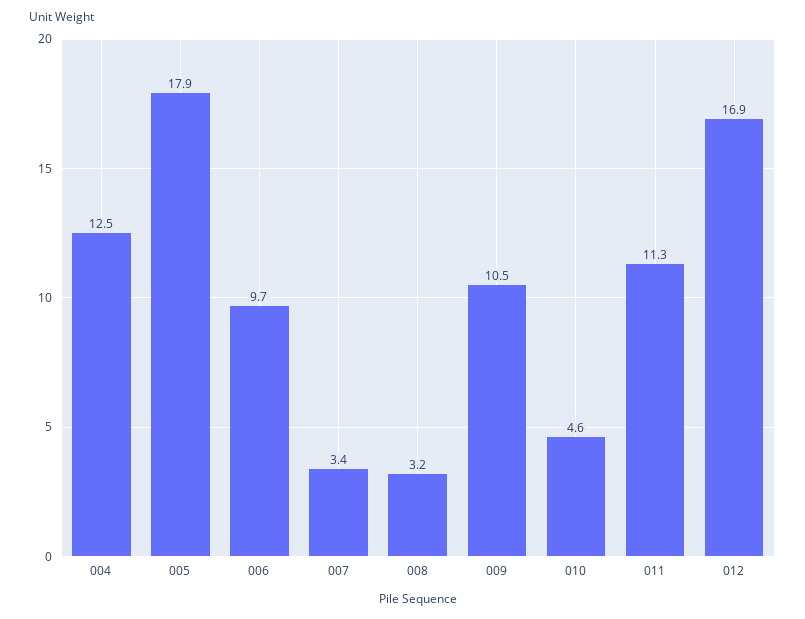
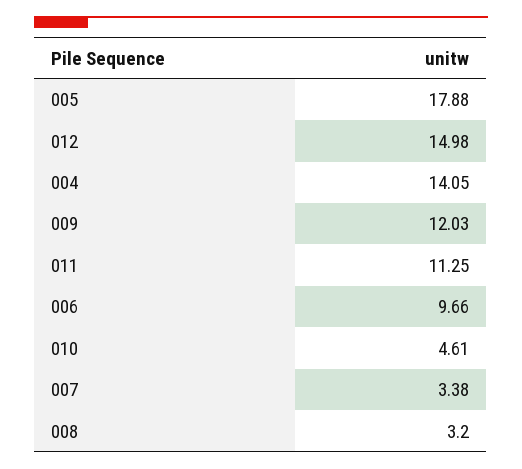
004: 12.5 -> 14.05
009: 10.5 -> 12.03
012: 16.9 -> 14.98

